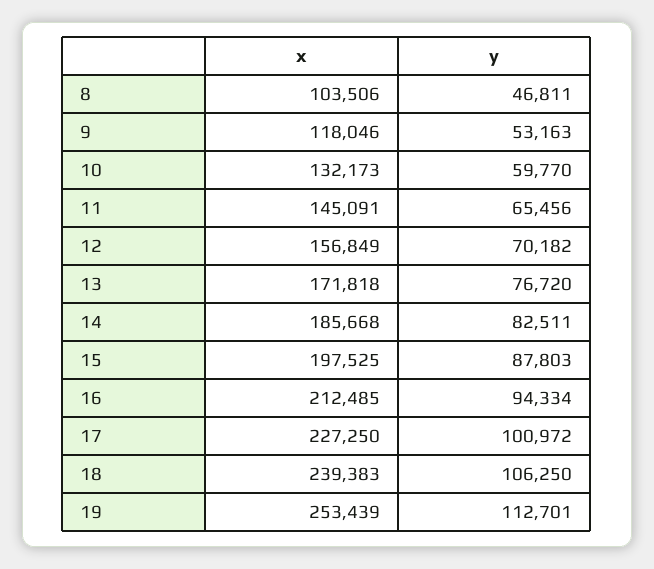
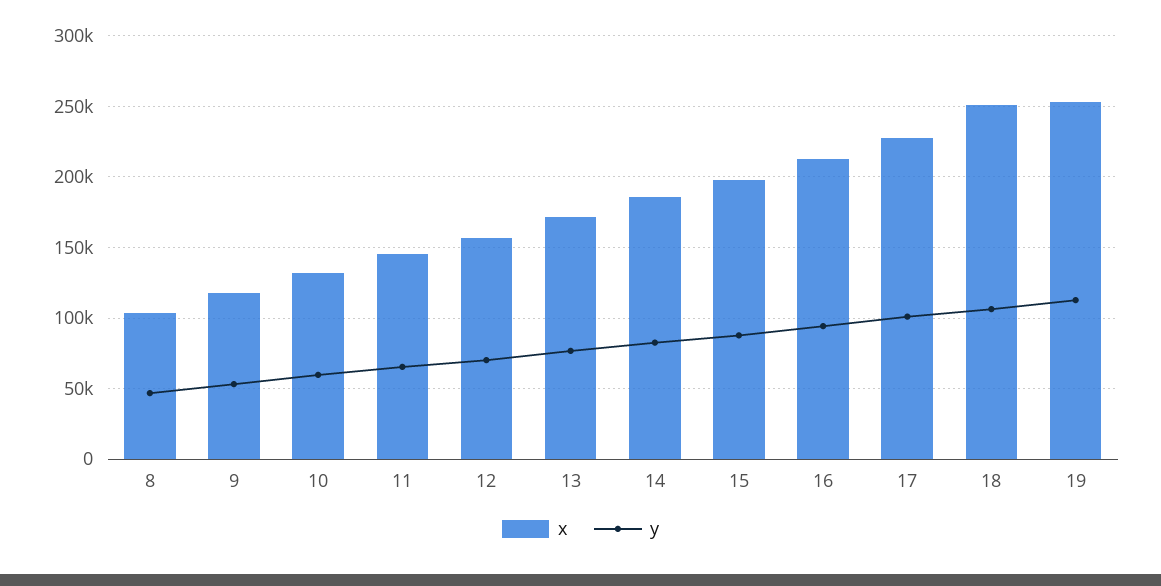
x, 18: 239383 -> 250000

